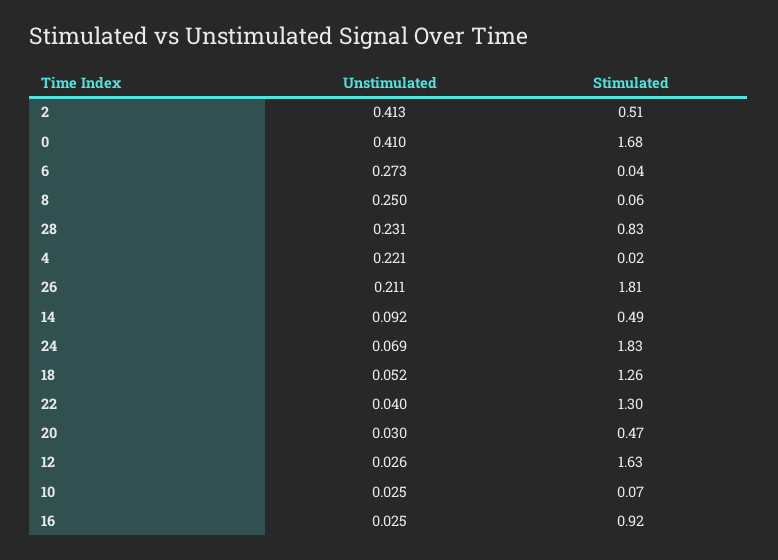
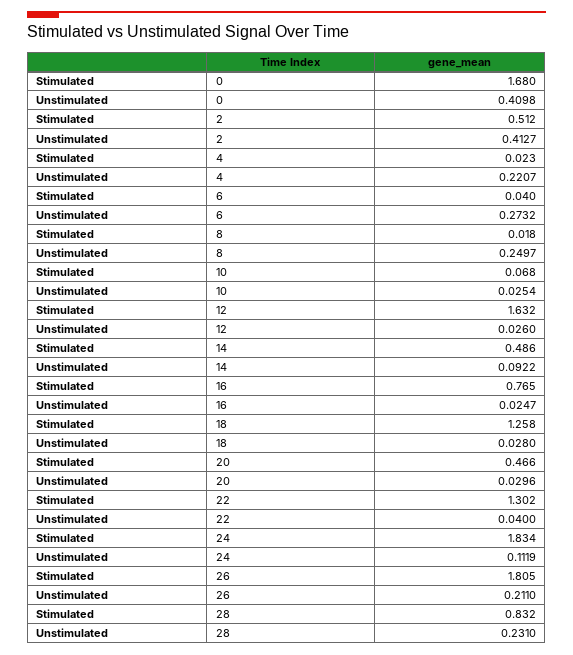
Stimulated, 8: 0.06 -> 0.018
Unstimulated, 24: 0.069 -> 0.1119
Unstimulated, 18: 0.052 -> 0.028
Stimulated, 16: 0.92 -> 0.765

